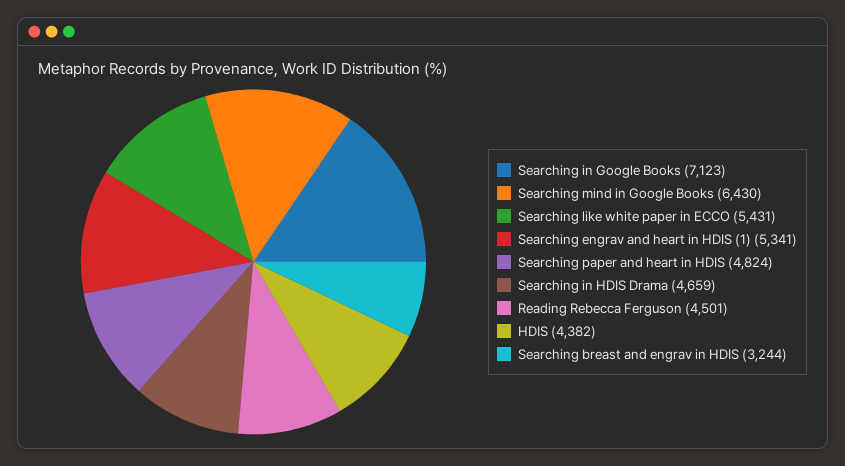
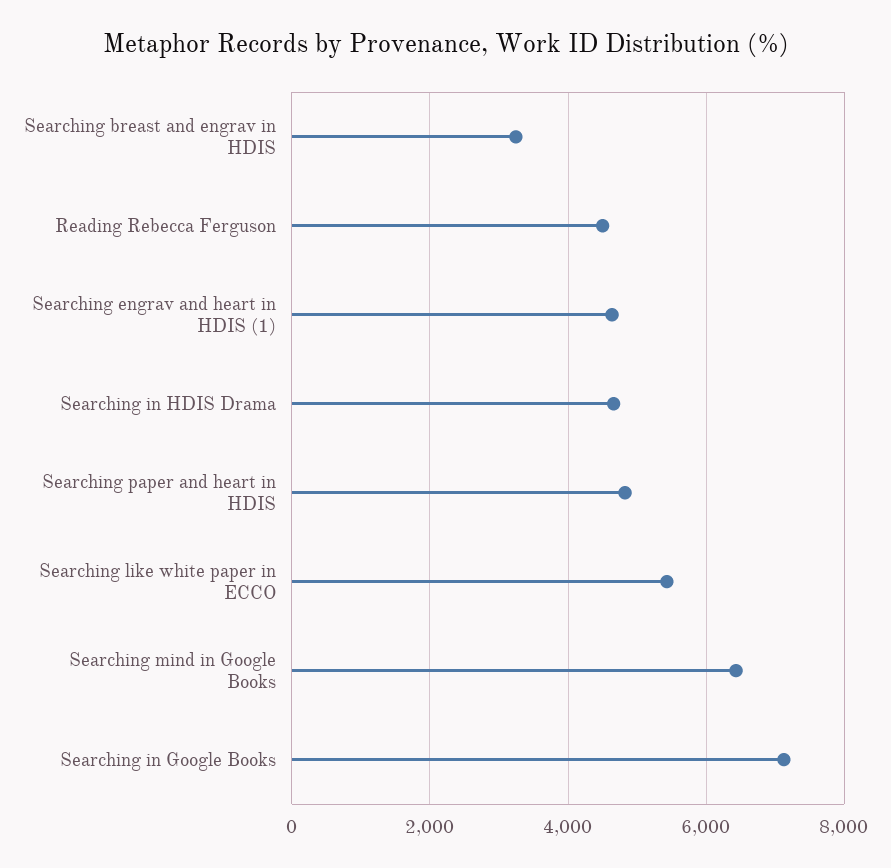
Searching engrav and heart in HDIS (1): 5341 -> 4600
HDIS: 4382 -> none

